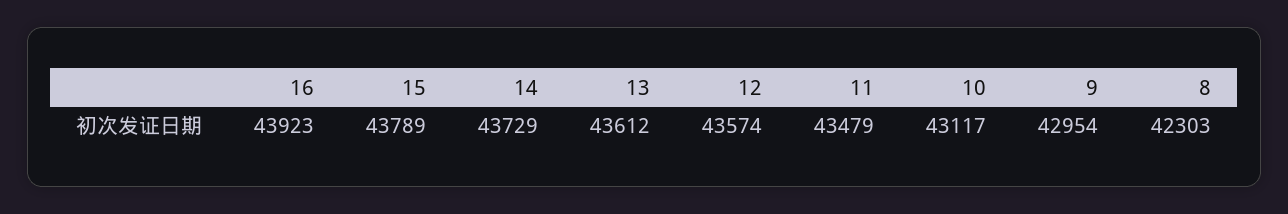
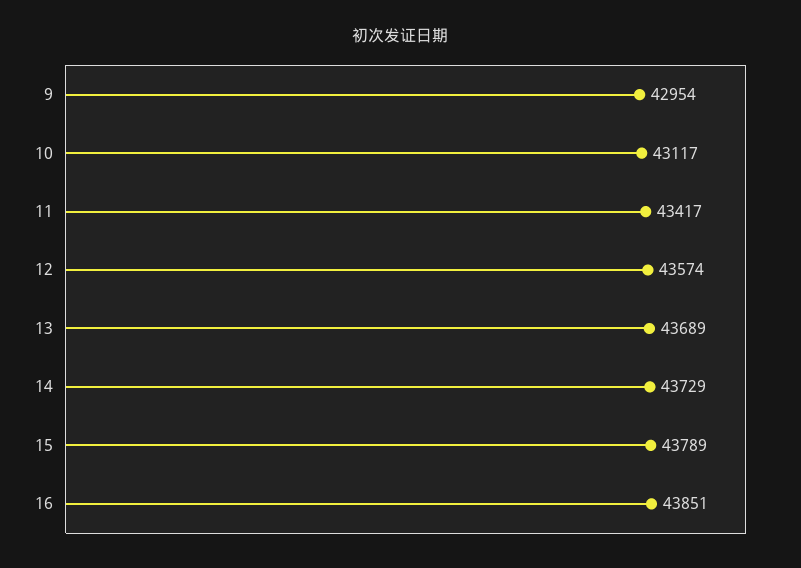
16: 43923 -> 43851
13: 43612 -> 43689
11: 43479 -> 43417
8: 42303 -> none

